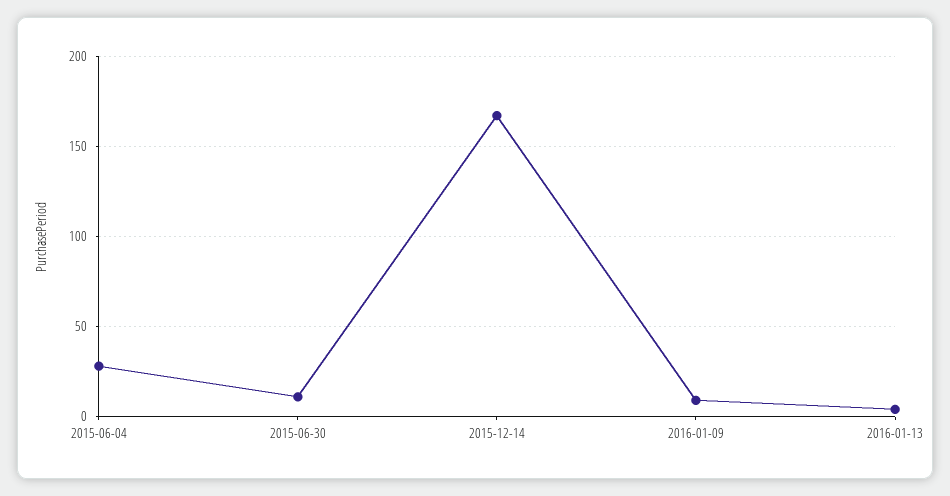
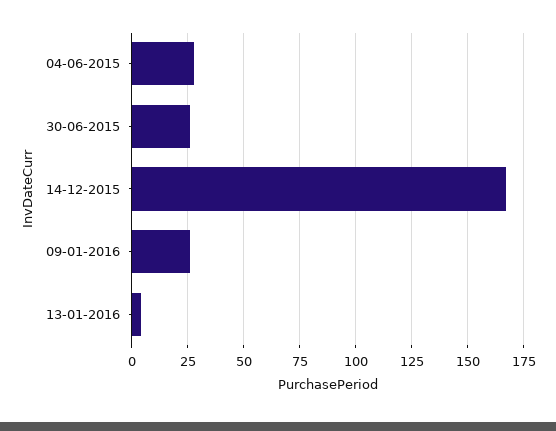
2015-06-30: 10 -> 25
2016-01-09: 10 -> 25

